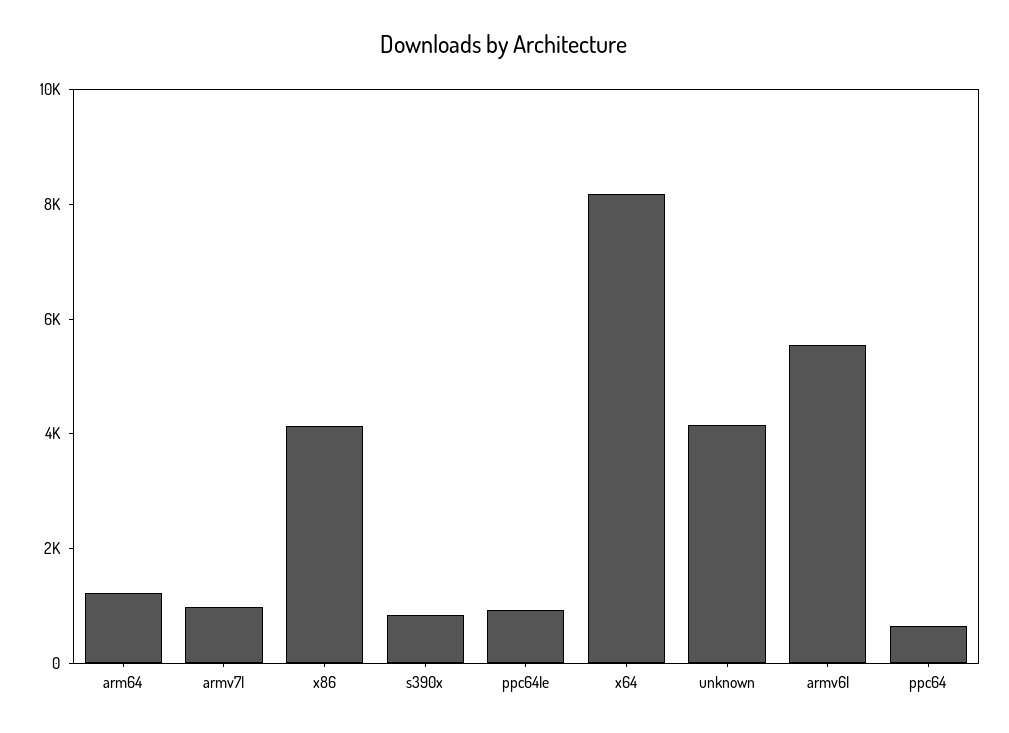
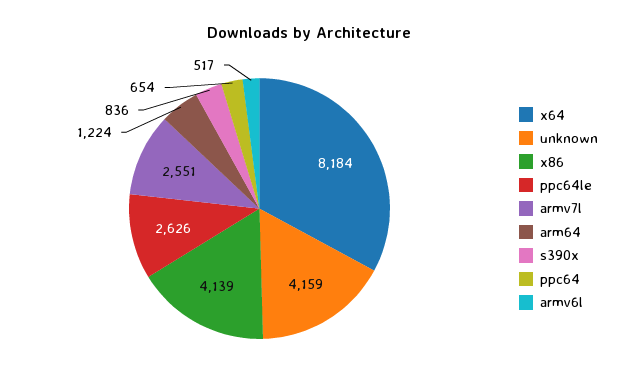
armv7l: 1000 -> 2551
ppc64le: 1000 -> 2626
armv6l: 5500 -> 517

